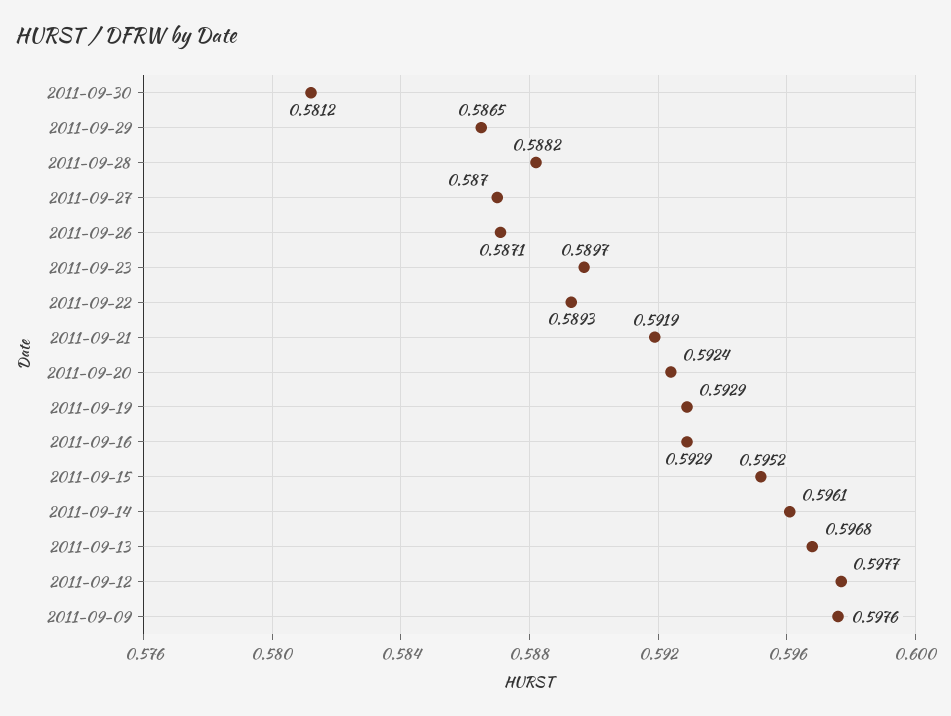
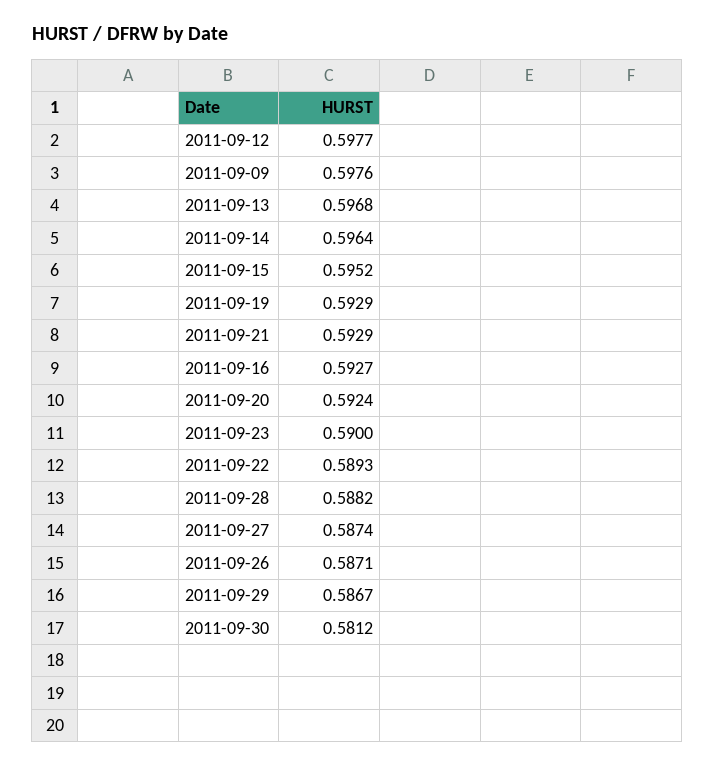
2011-09-29: 0.5865 -> 0.5867
2011-09-27: 0.587 -> 0.5874
2011-09-23: 0.5897 -> 0.59
2011-09-21: 0.5919 -> 0.5929
2011-09-16: 0.5929 -> 0.5927
2011-09-14: 0.5961 -> 0.5964

